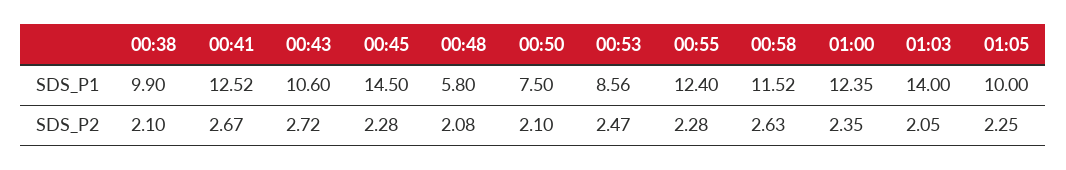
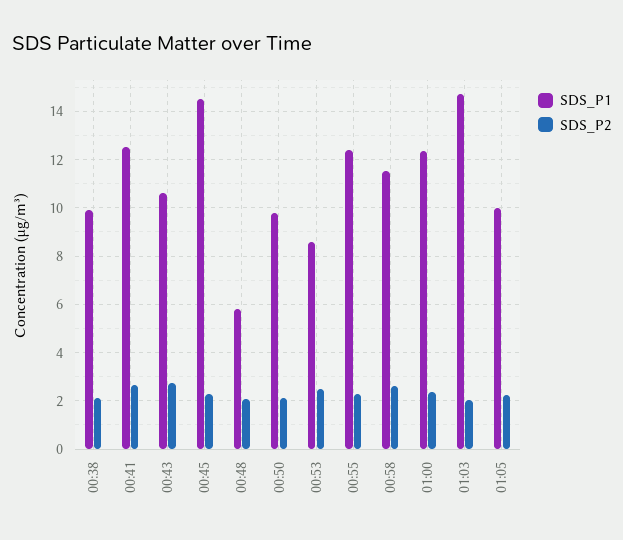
SDS_P1, 00:50: 7.5 -> 9.75
SDS_P1, 01:03: 14 -> 14.75

